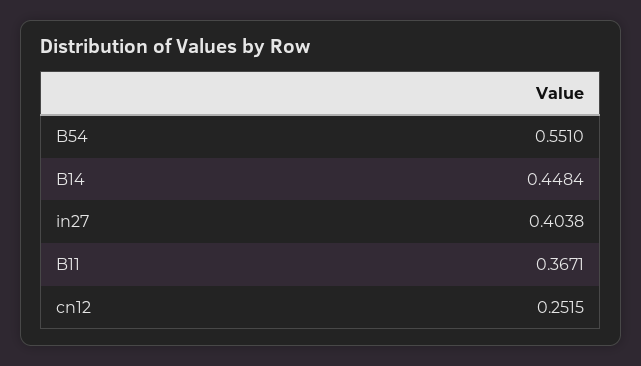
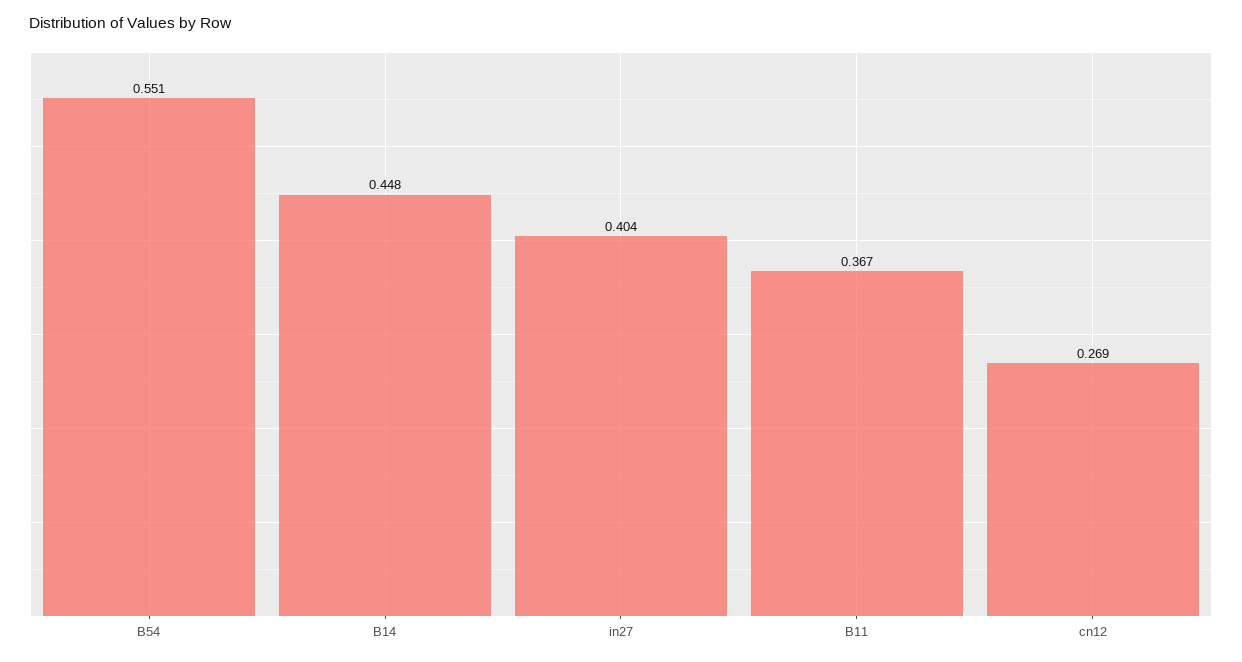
cn12: 0.2515 -> 0.269

